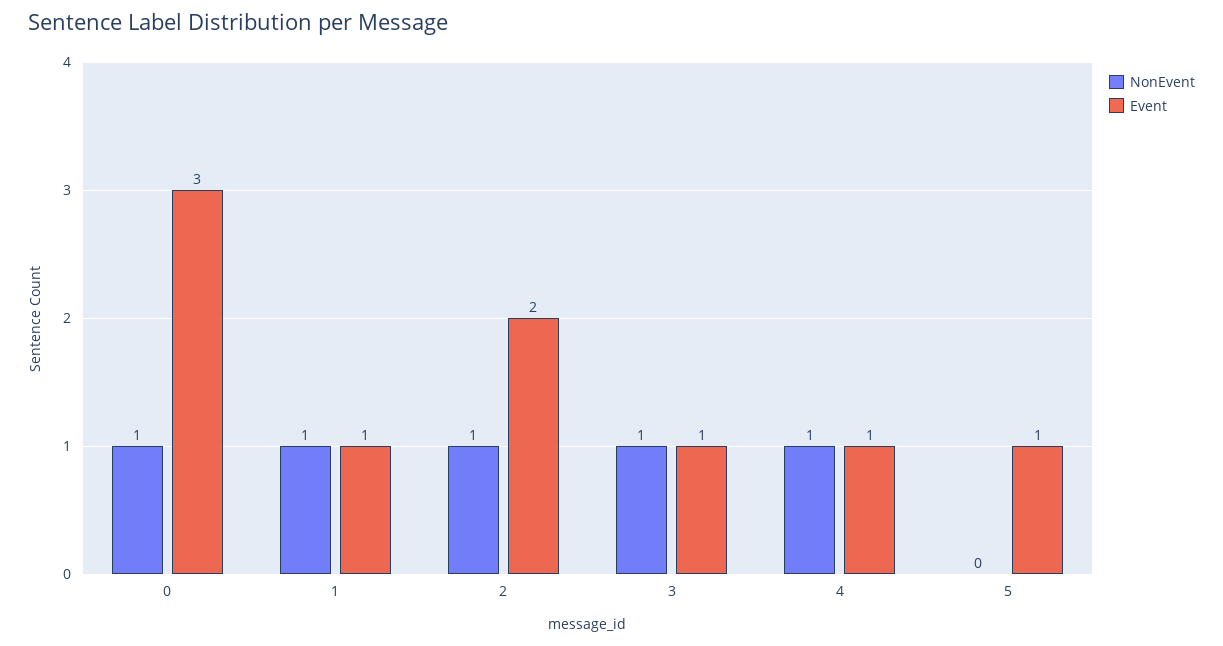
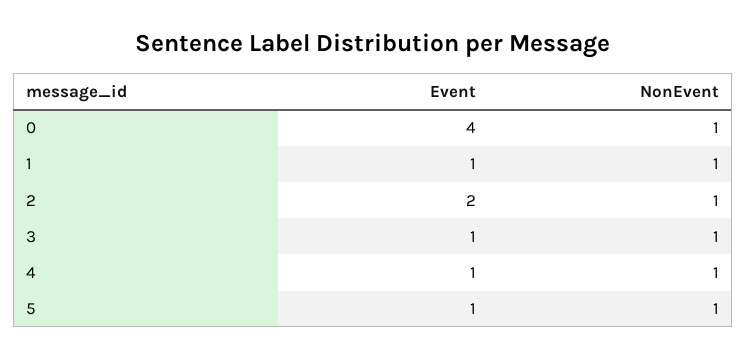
Event, 0: 3 -> 4
NonEvent, 5: 0 -> 1

